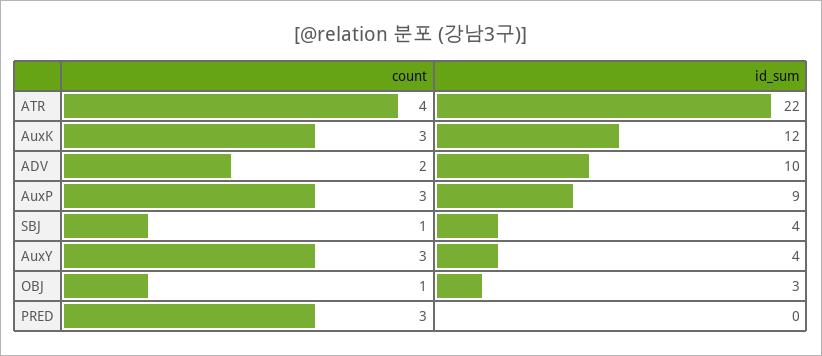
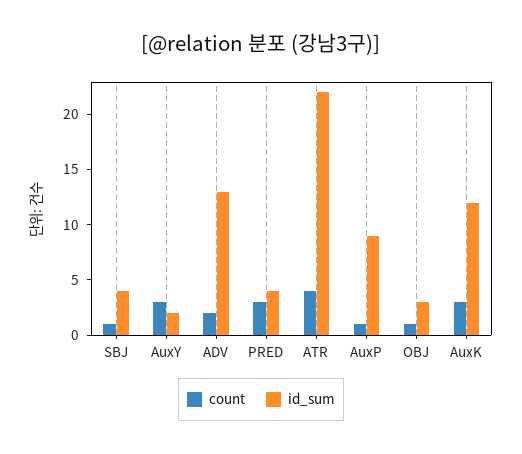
id_sum, ADV: 10 -> 13
count, AuxP: 3 -> 1
id_sum, AuxY: 4 -> 2
id_sum, PRED: 0 -> 4

